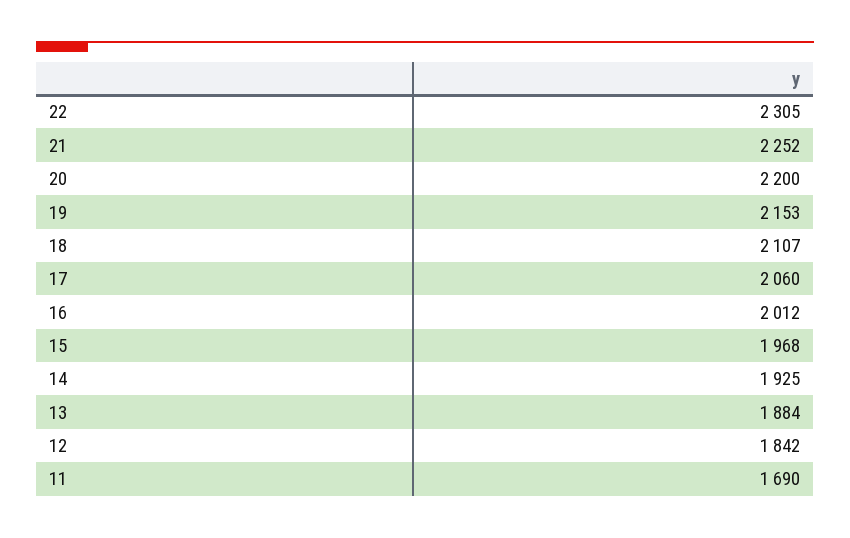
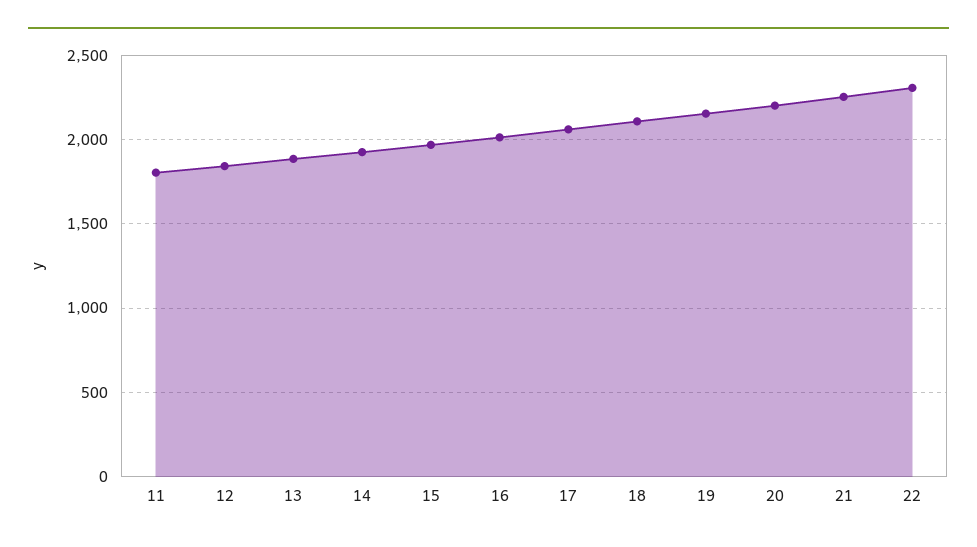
11: 1690 -> 1800

